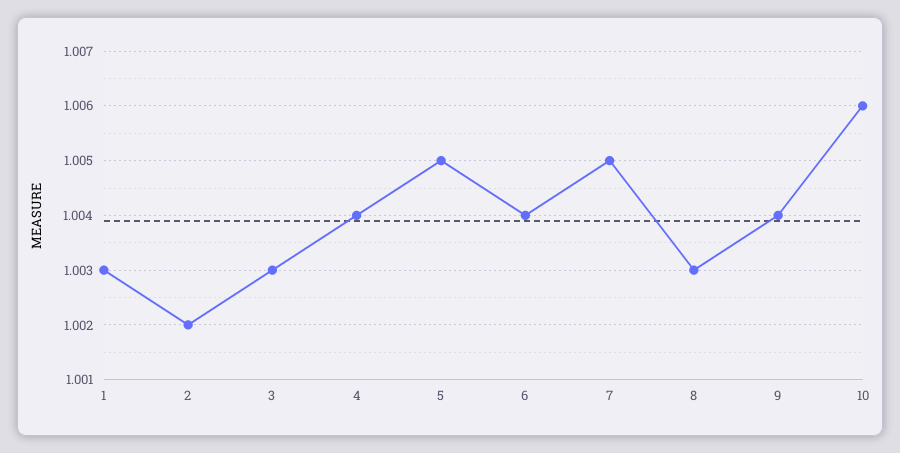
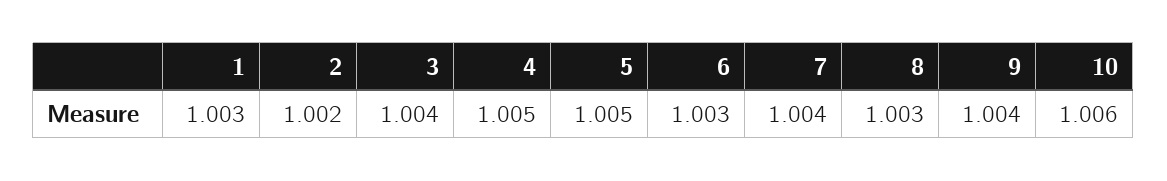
3: 1.003 -> 1.004
4: 1.004 -> 1.005
6: 1.004 -> 1.003
7: 1.005 -> 1.004

